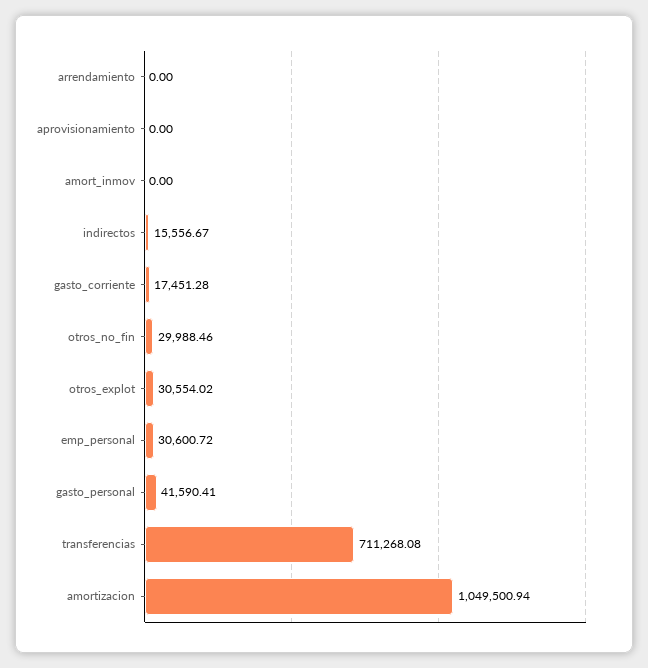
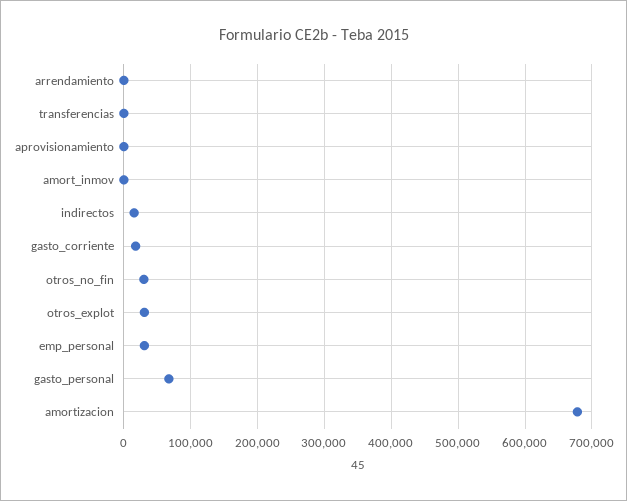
gasto_personal: 41590.41 -> 70000
transferencias: 711268.08 -> 0
amortizacion: 1049500.94 -> 680000

